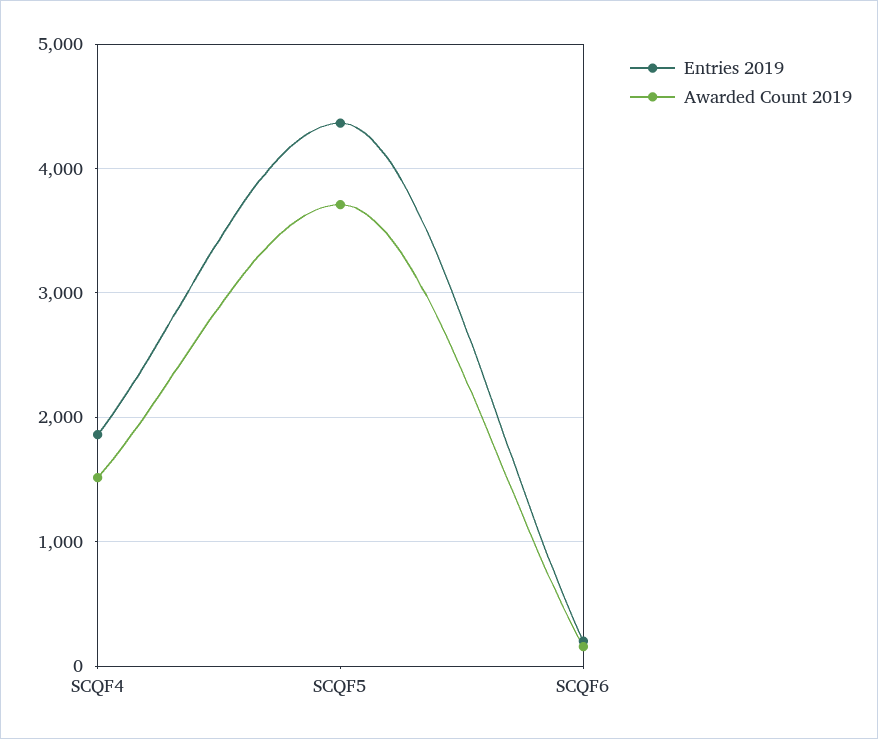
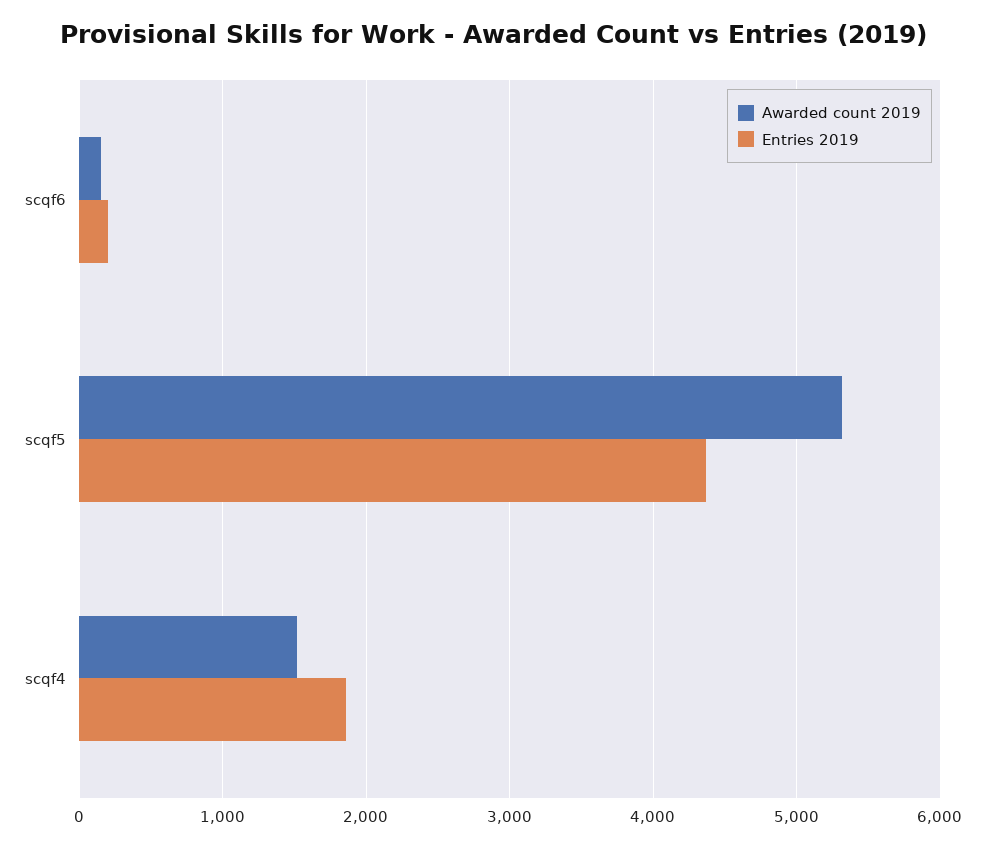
Awarded Count 2019, SCQF5: 3700 -> 5300

